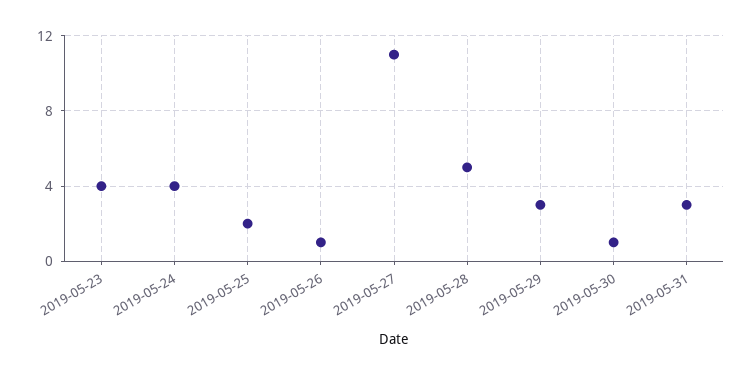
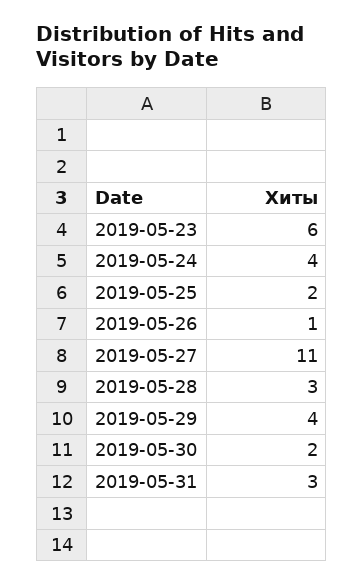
2019-05-23: 4 -> 6
2019-05-28: 5 -> 3
2019-05-29: 3 -> 4
2019-05-30: 1 -> 2

